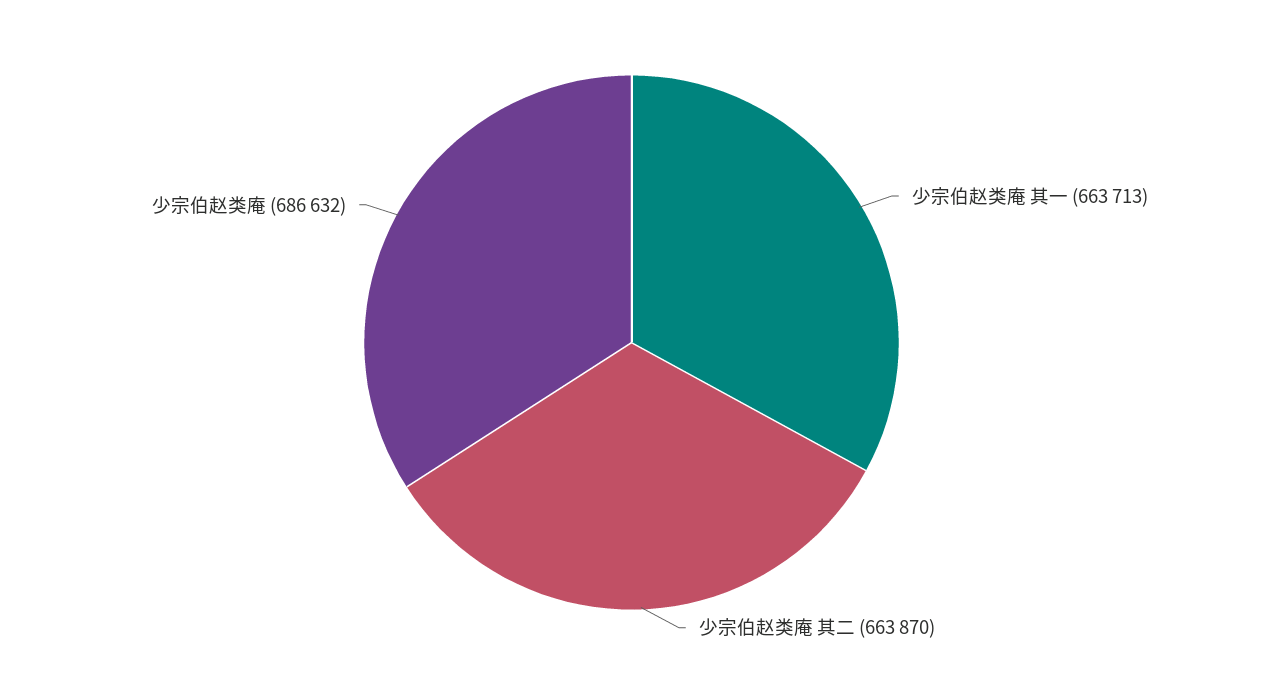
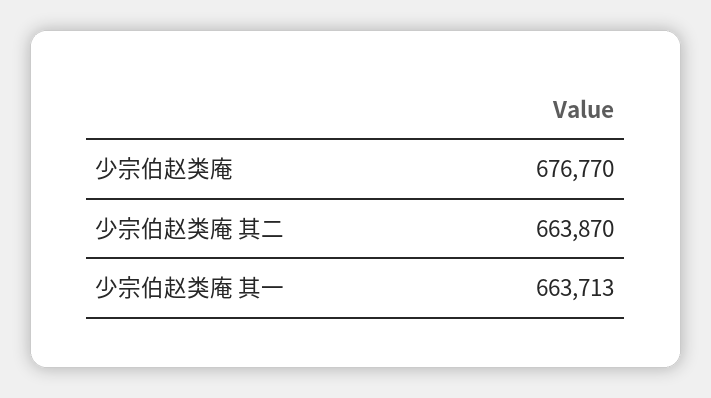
少宗伯赵类庵: 686632 -> 676770

